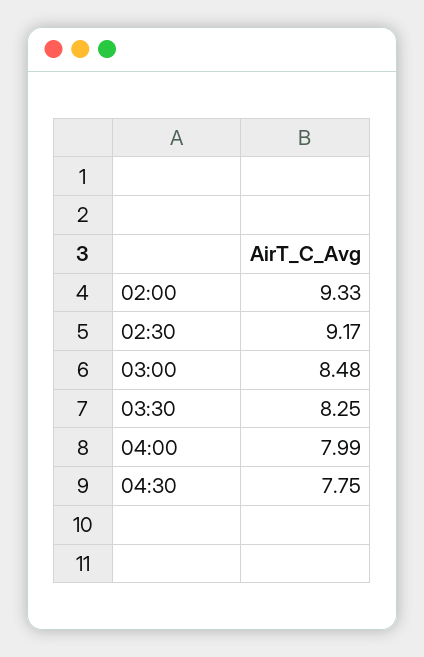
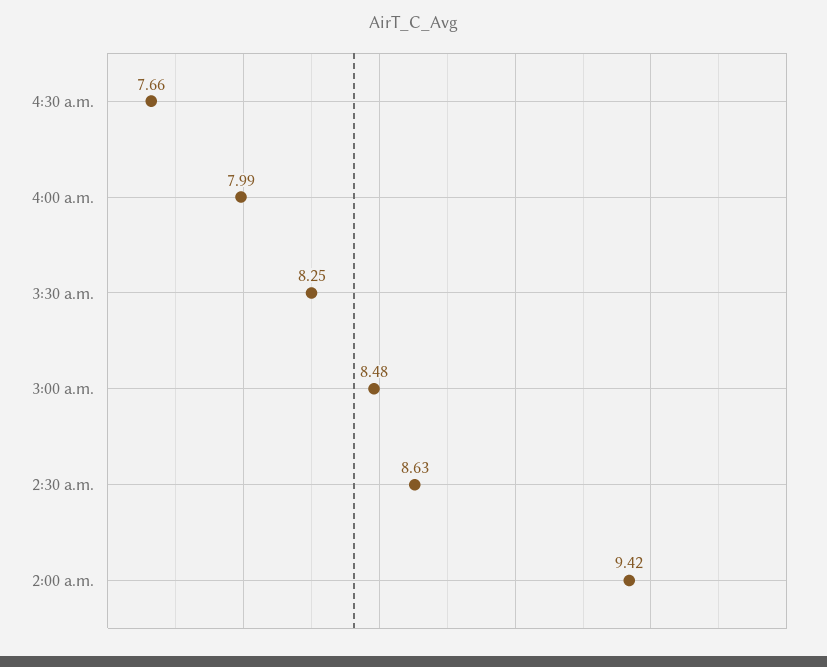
02:00: 9.33 -> 9.42
02:30: 9.17 -> 8.63
04:30: 7.75 -> 7.66

